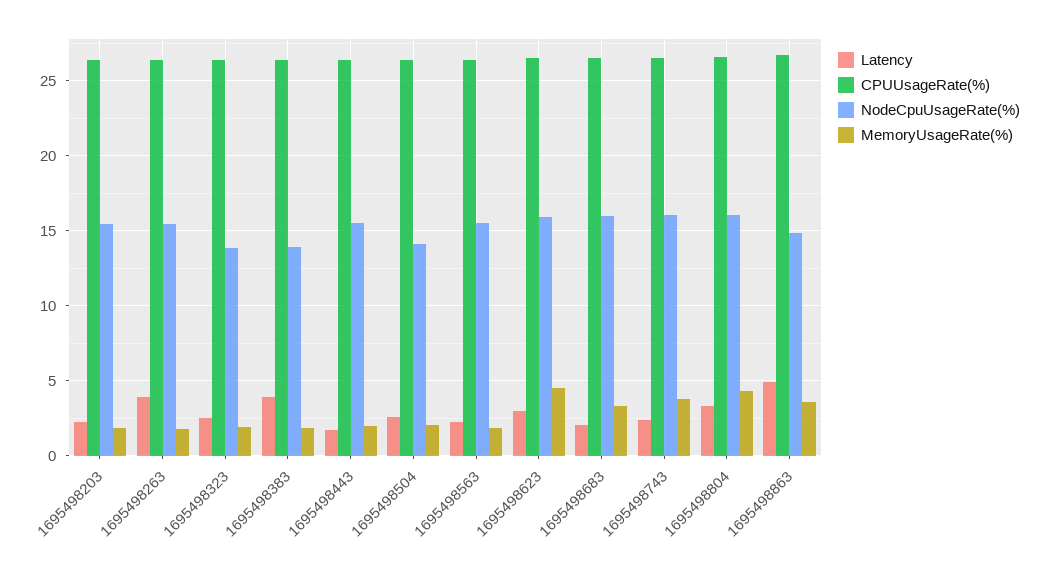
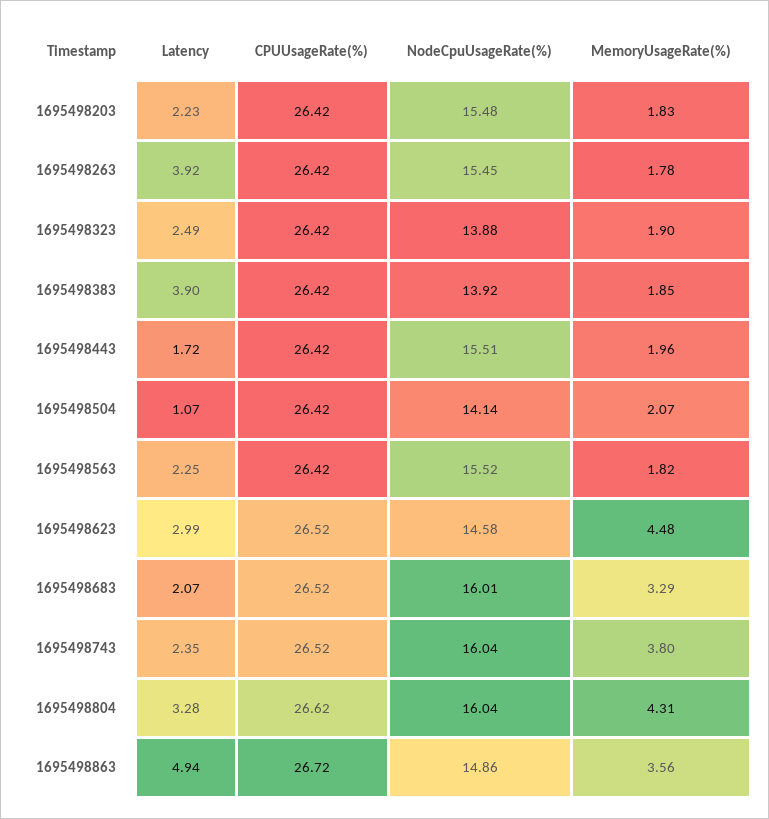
Latency, 1695498504: 2.5 -> 1.07
NodeCpuUsageRate(%), 1695498623: 16 -> 14.58

